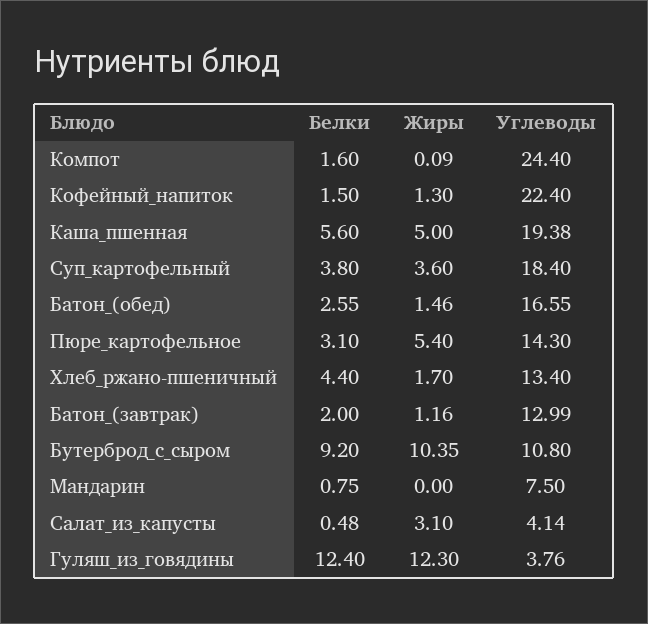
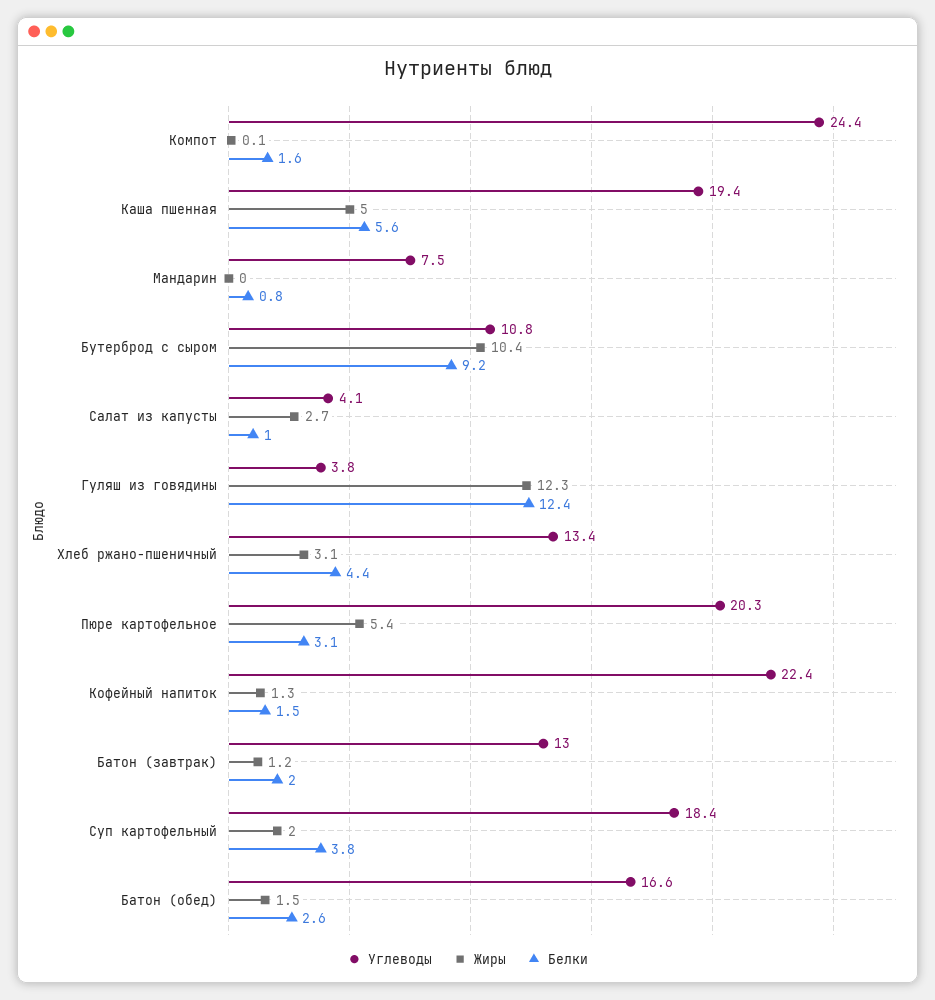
Жиры, Суп_картофельный: 3.6 -> 2
Углеводы, Пюре_картофельное: 14.3 -> 20.3
Жиры, Хлеб_ржано-пшеничный: 1.7 -> 3.1
Белки, Салат_из_капусты: 0.48 -> 1
Жиры, Салат_из_капусты: 3.1 -> 2.7

